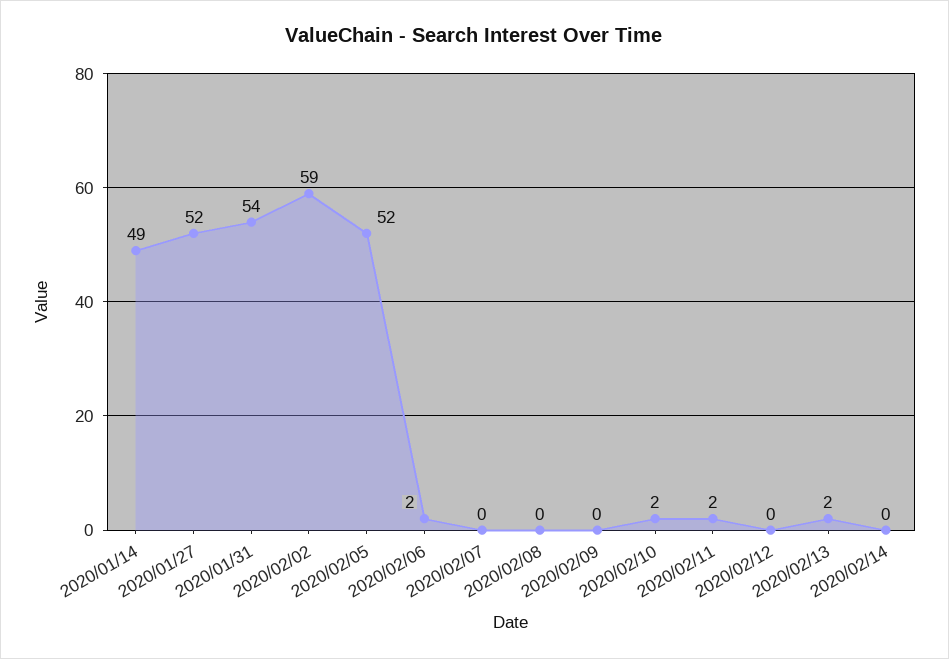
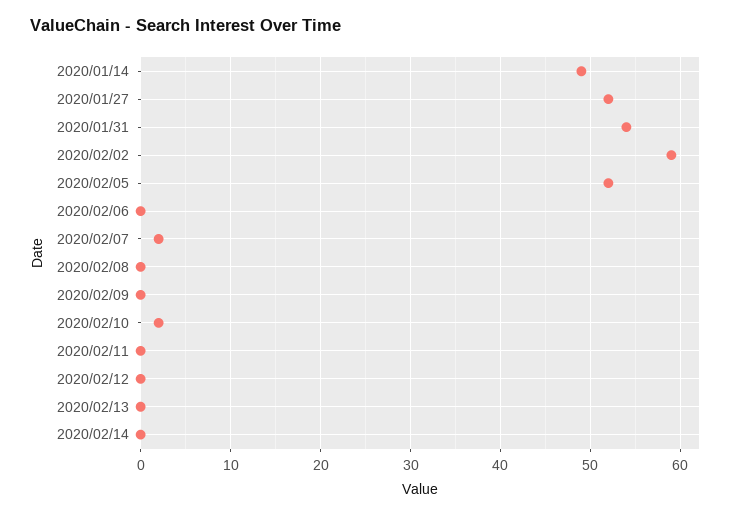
2020/02/06: 2 -> 0
2020/02/07: 0 -> 2
2020/02/11: 2 -> 0
2020/02/13: 2 -> 0

